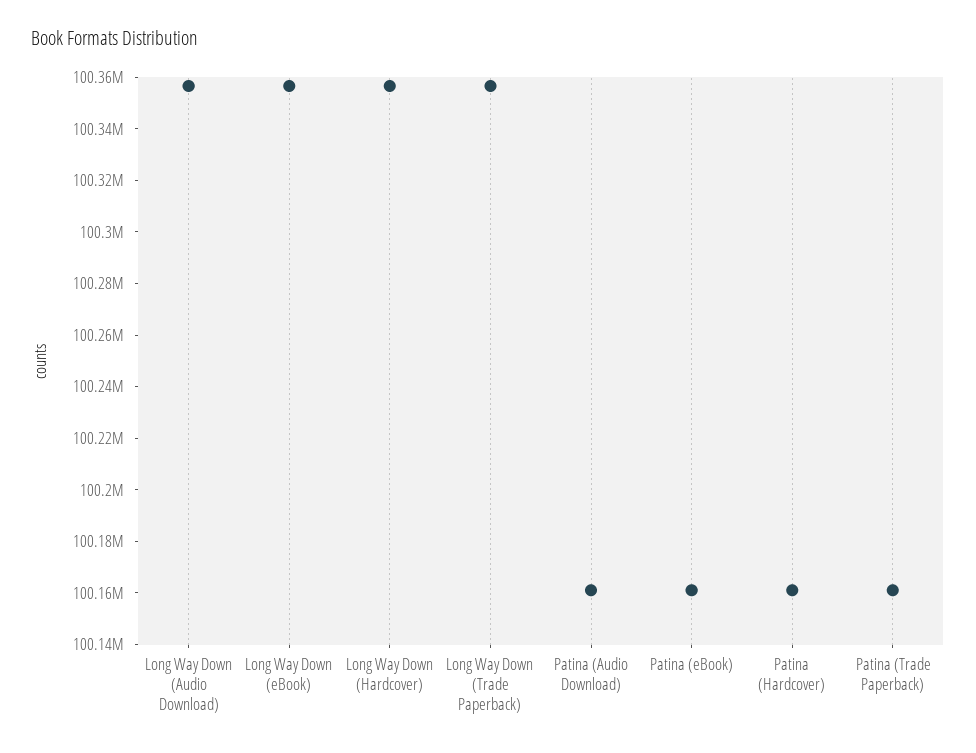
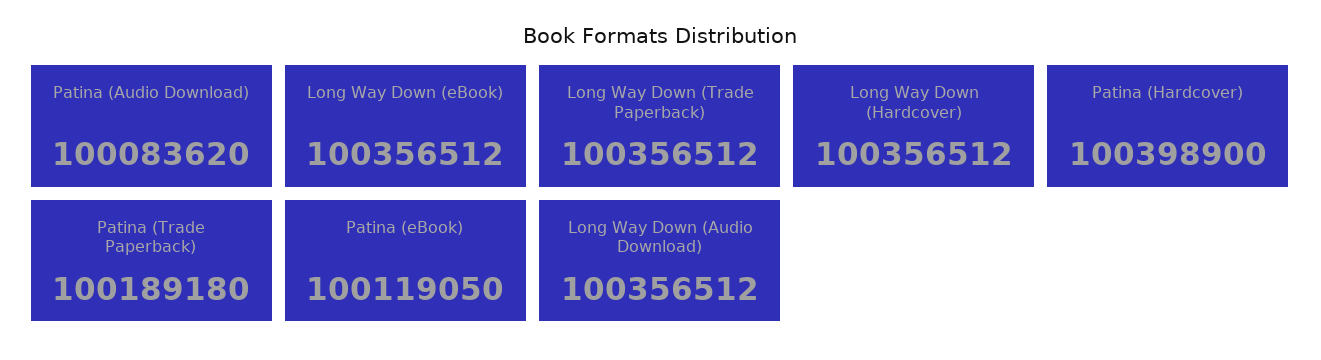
Patina (Audio Download): 100160000 -> 100083620
Patina (eBook): 100160000 -> 100119050
Patina (Hardcover): 100160000 -> 100398900
Patina (Trade Paperback): 100160000 -> 100189180

